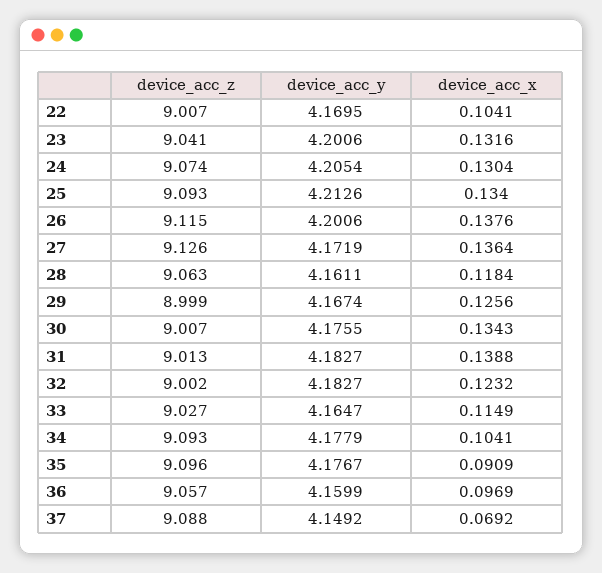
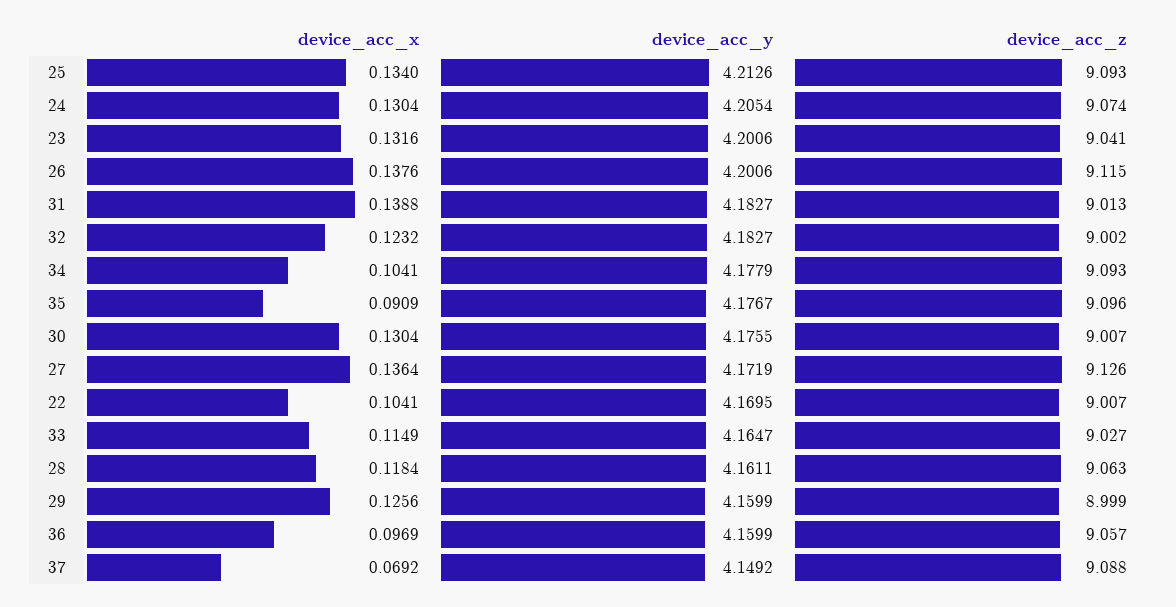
device_acc_y, 29: 4.1674 -> 4.1599
device_acc_x, 30: 0.1343 -> 0.1304

